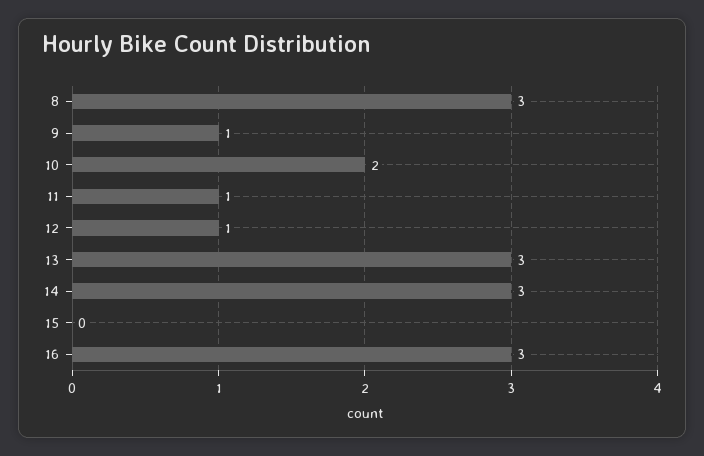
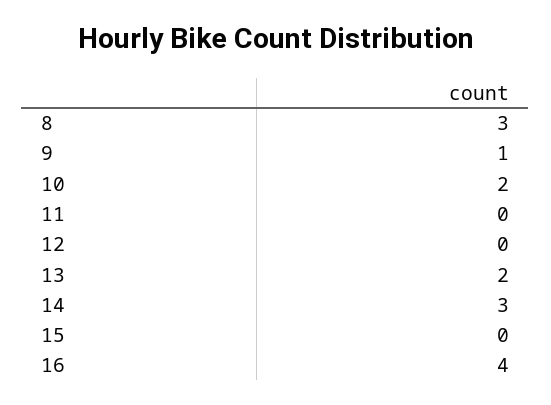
11: 1 -> 0
12: 1 -> 0
13: 3 -> 2
16: 3 -> 4

